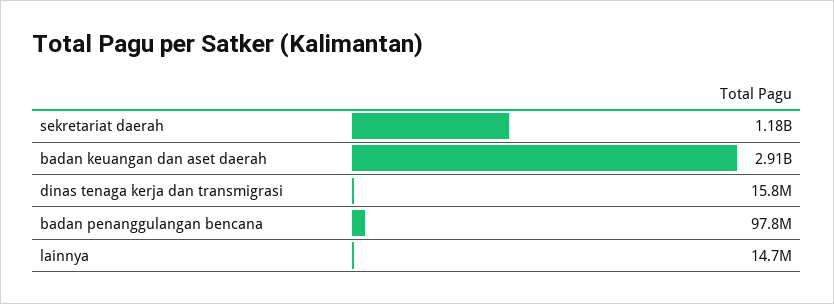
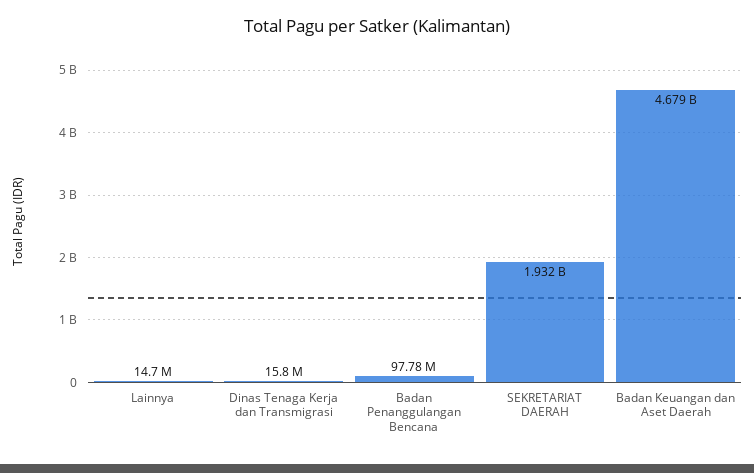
sekretariat daerah: 1180000000 -> 1932000000
badan keuangan dan aset daerah: 2910000000 -> 4679000000

